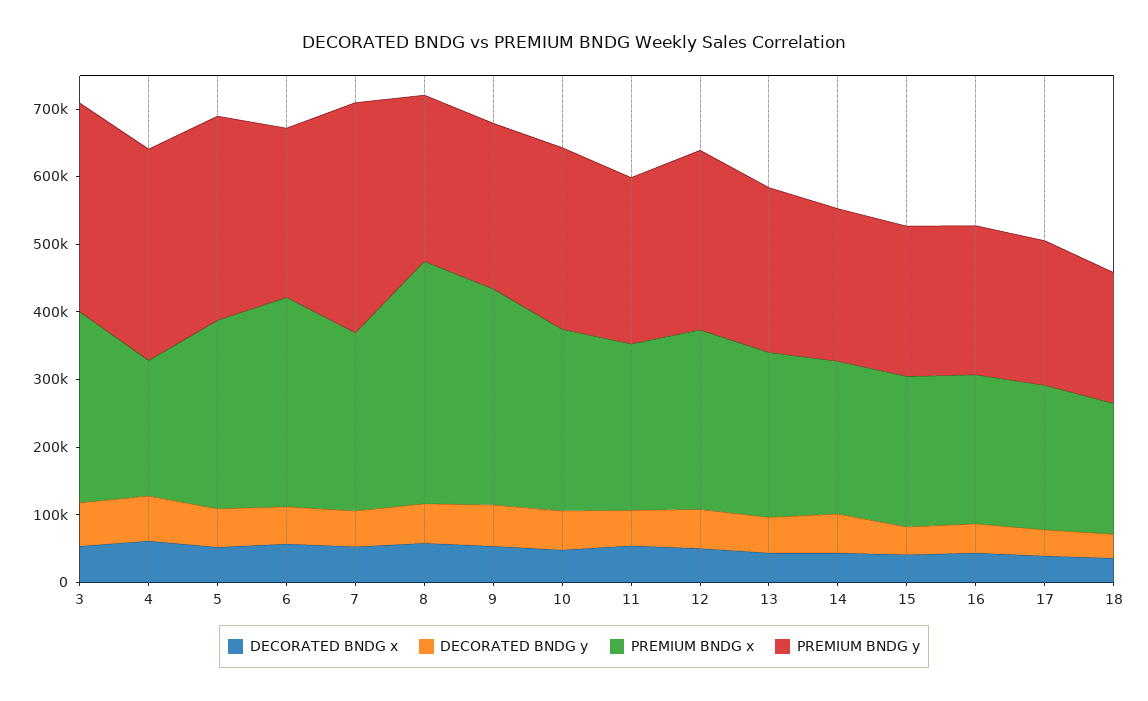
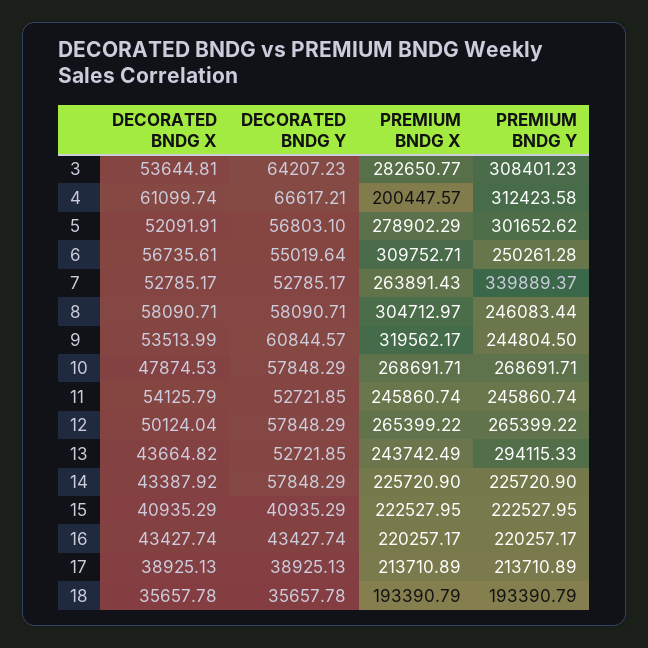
PREMIUM BNDG x, 8: 360000 -> 304712.97
PREMIUM BNDG y, 13: 240000 -> 294115.33

